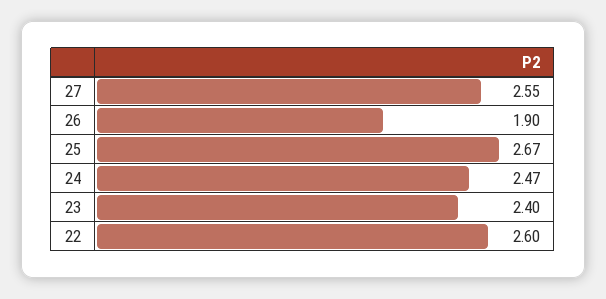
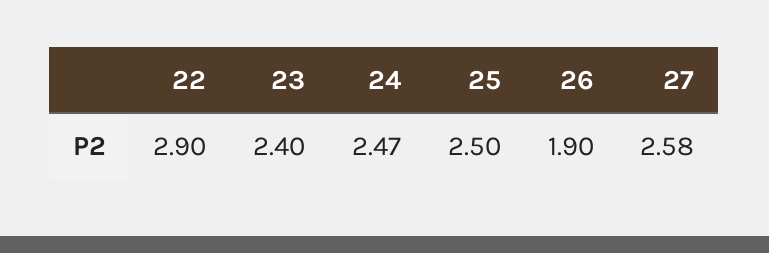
27: 2.55 -> 2.58
25: 2.67 -> 2.5
22: 2.6 -> 2.9

